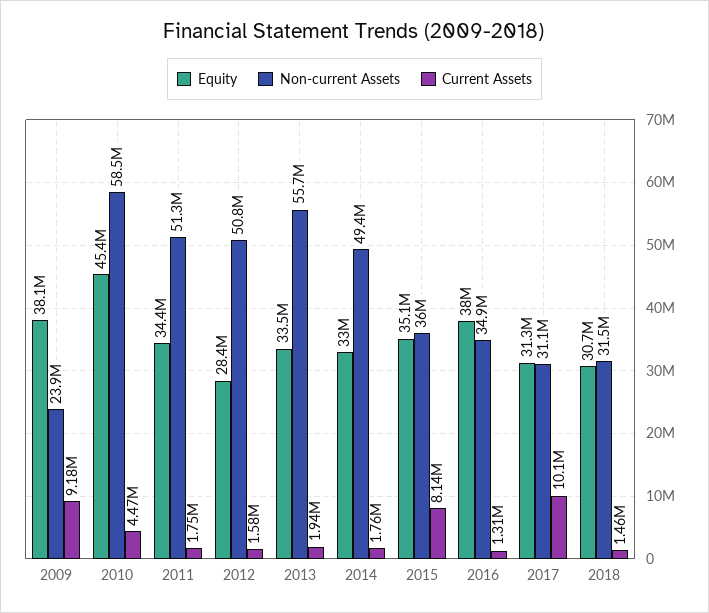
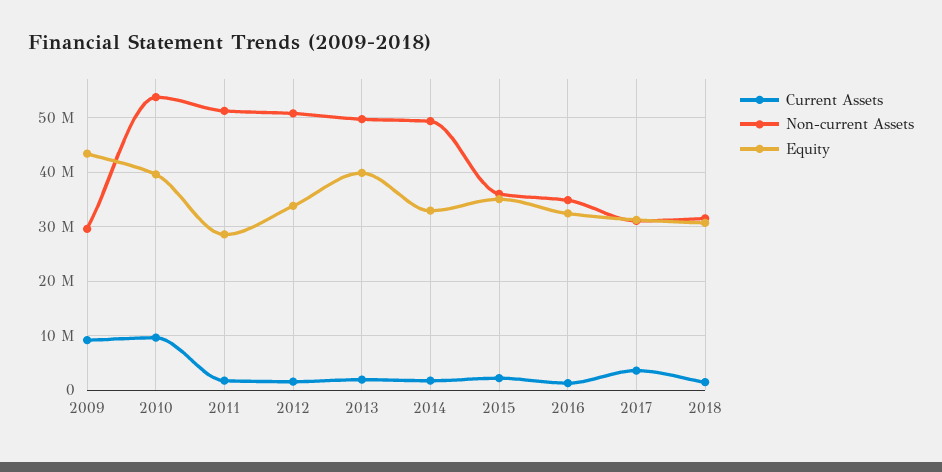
Equity, 2009: 38100000 -> 44000000
Non-current Assets, 2009: 23900000 -> 30000000
Equity, 2010: 45400000 -> 40000000
Non-current Assets, 2010: 58500000 -> 54000000
Current Assets, 2010: 4470000 -> 10000000
Equity, 2011: 34400000 -> 28000000
Equity, 2012: 28400000 -> 34000000
Equity, 2013: 33500000 -> 40000000
Non-current Assets, 2013: 55700000 -> 50000000
Current Assets, 2015: 8140000 -> 2000000
Equity, 2016: 38000000 -> 32000000
Current Assets, 2017: 10100000 -> 4000000

